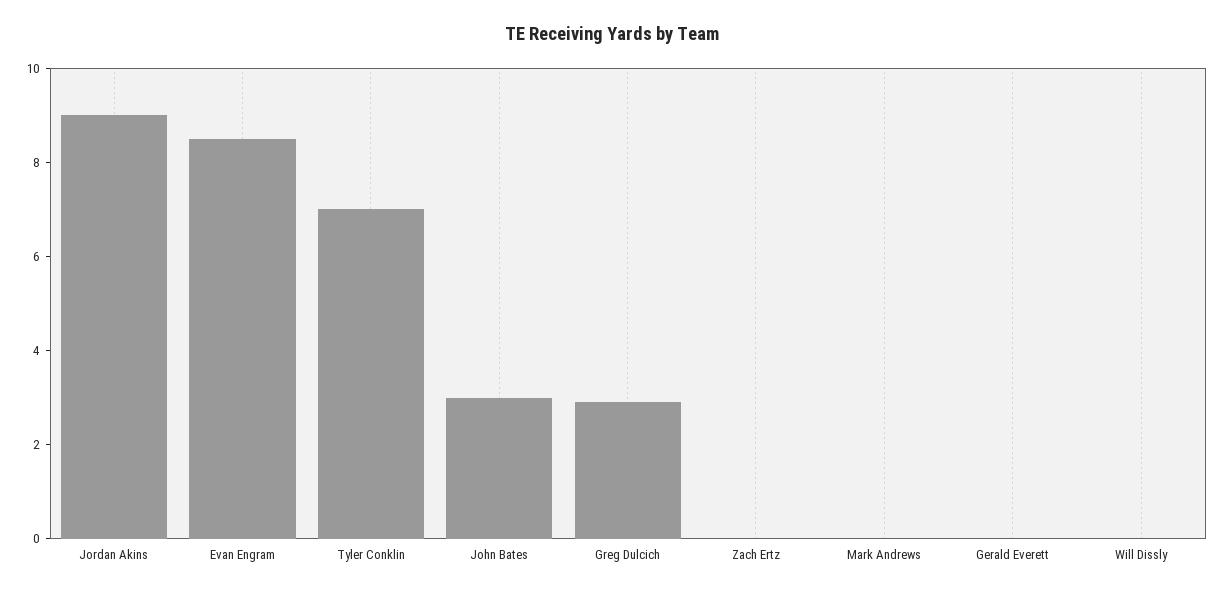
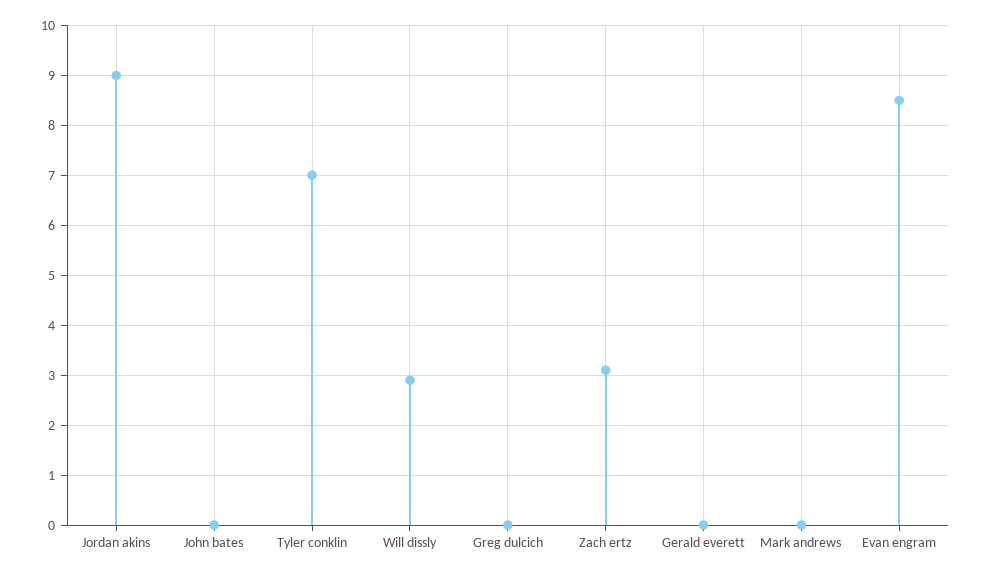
John Bates: 3 -> 0
Greg Dulcich: 3 -> 0
Zach Ertz: 0 -> 3
Will Dissly: 0 -> 3

